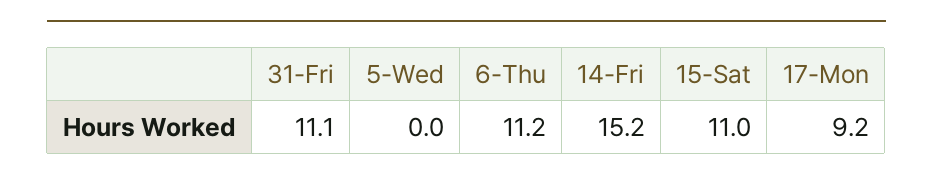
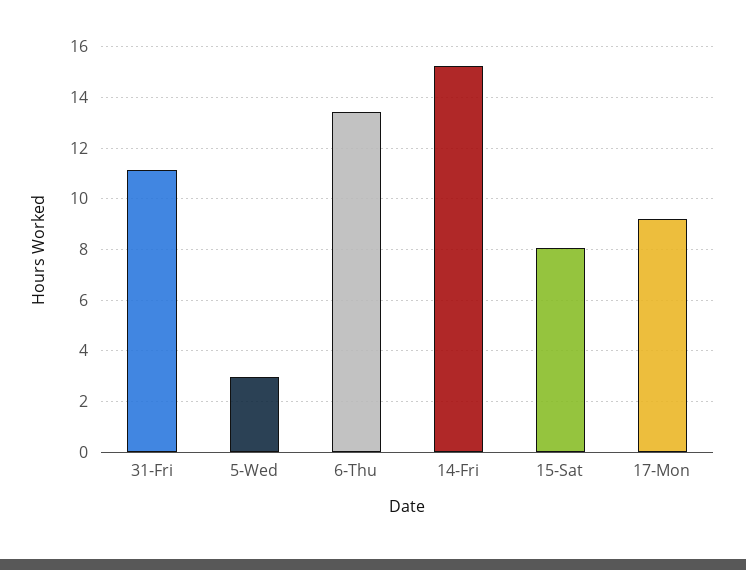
5-Wed: 0 -> 3
6-Thu: 11.2 -> 13.5
15-Sat: 11 -> 8

